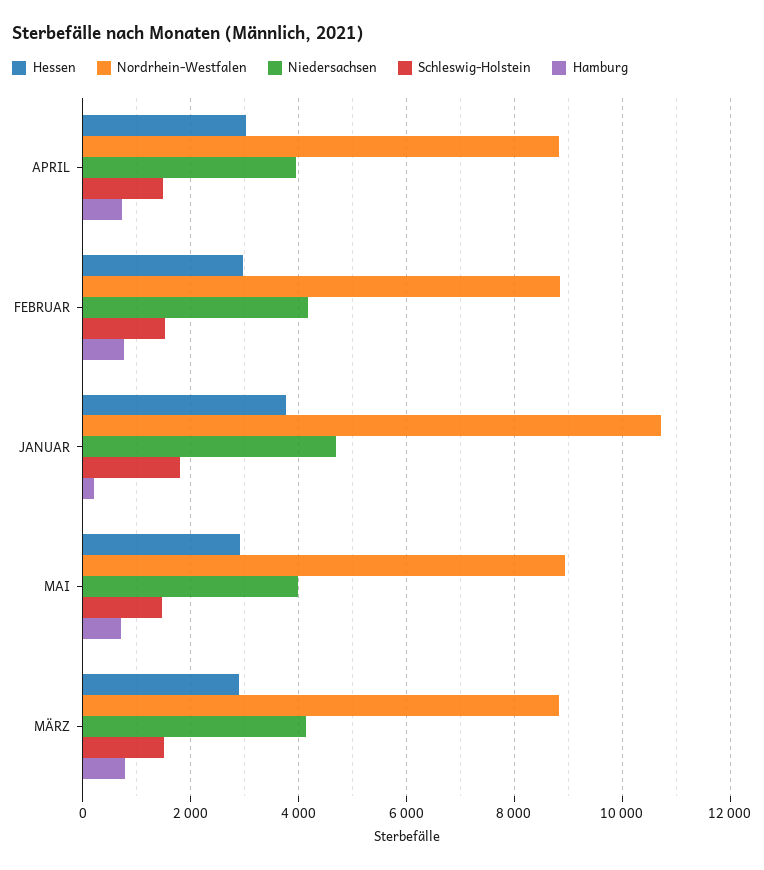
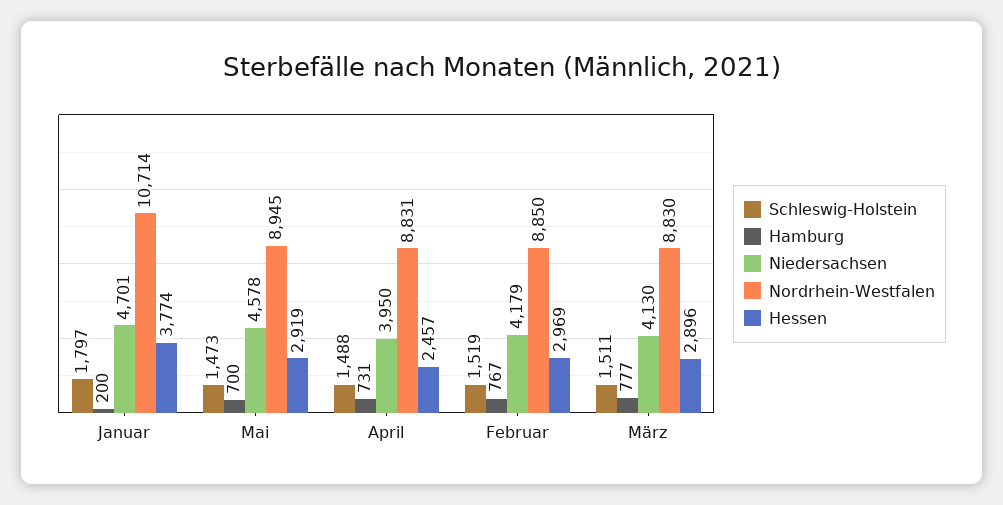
Hessen, APRIL: 3000 -> 2457
Niedersachsen, MAI: 4000 -> 4578

